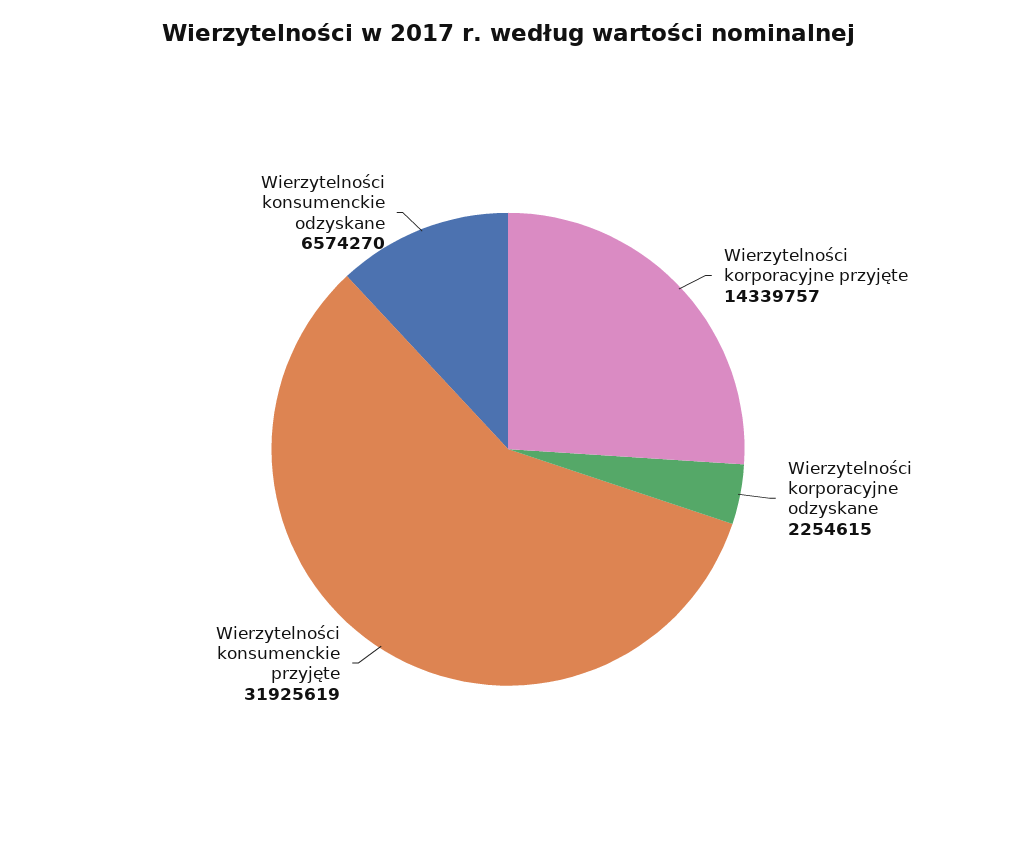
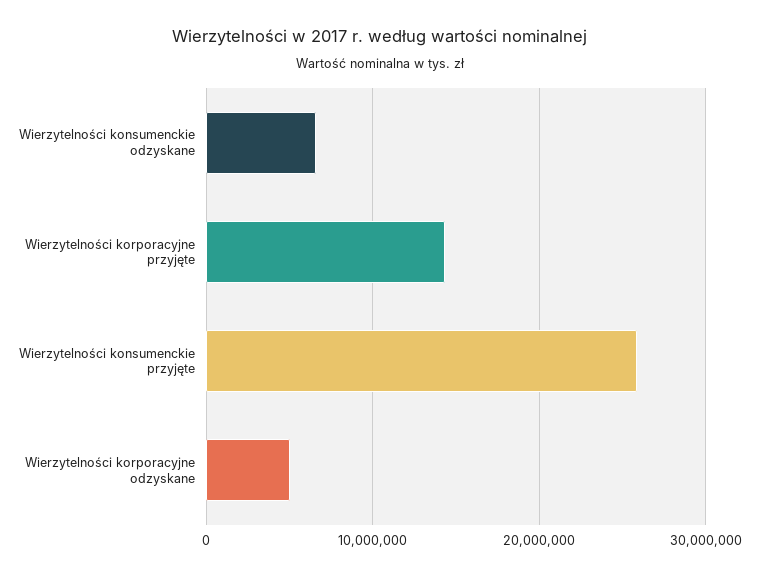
Wierzytelności korporacyjne odzyskane: 2254615 -> 5000000
Wierzytelności konsumenckie przyjęte: 31925619 -> 26000000

